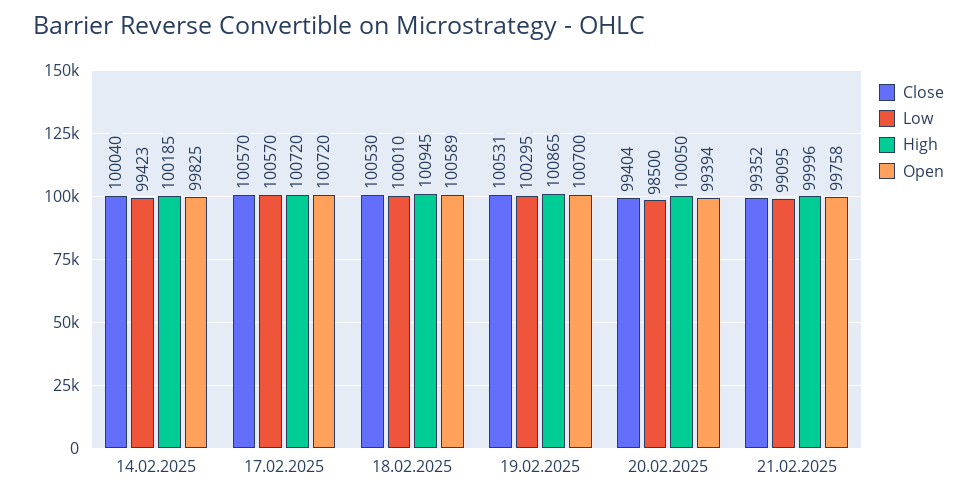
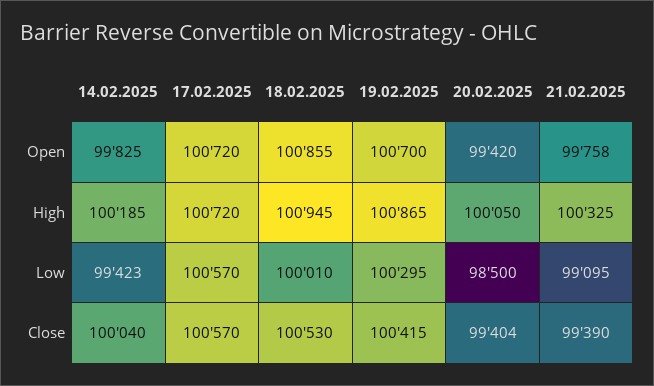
Open, 18.02.2025: 100589 -> 100855
Close, 19.02.2025: 100531 -> 100415
Open, 20.02.2025: 99394 -> 99420
Close, 21.02.2025: 99352 -> 99390
High, 21.02.2025: 99996 -> 100325

